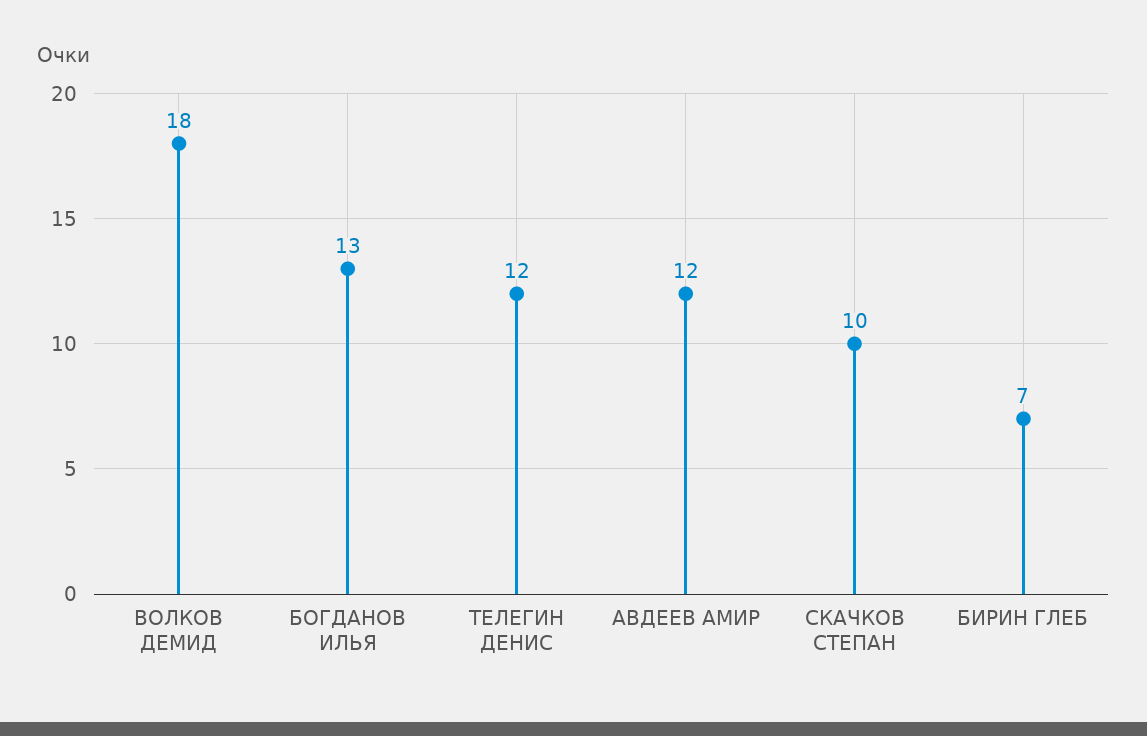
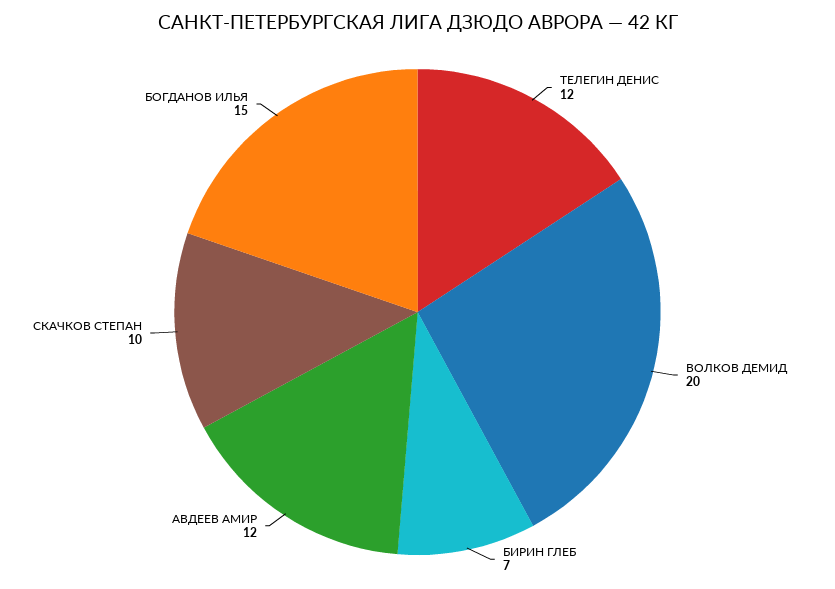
ВОЛКОВ ДЕМИД: 18 -> 20
БОГДАНОВ ИЛЬЯ: 13 -> 15

